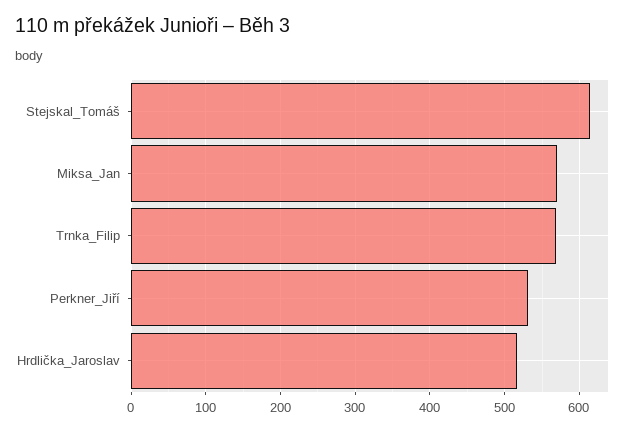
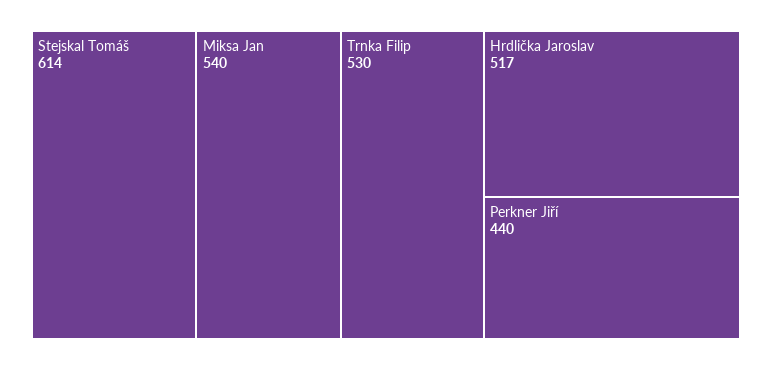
Miksa_Jan: 570 -> 540
Trnka_Filip: 570 -> 530
Perkner_Jiří: 530 -> 440

